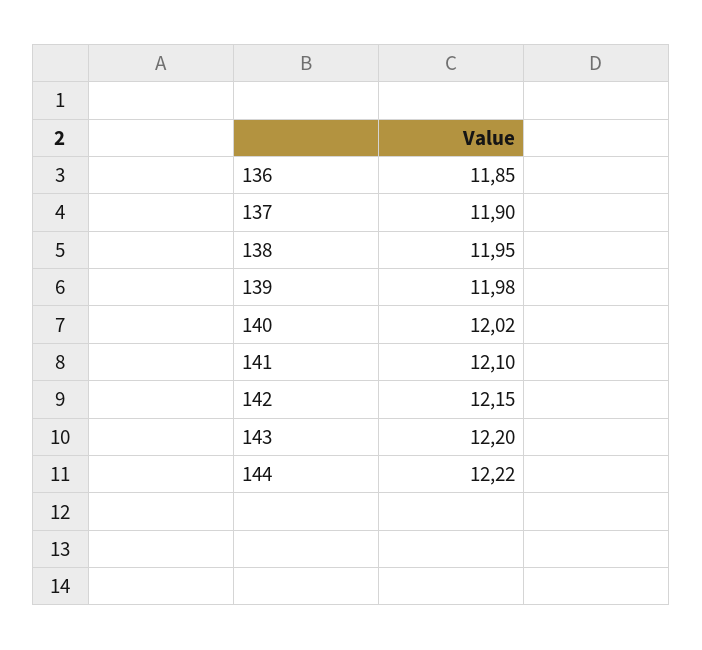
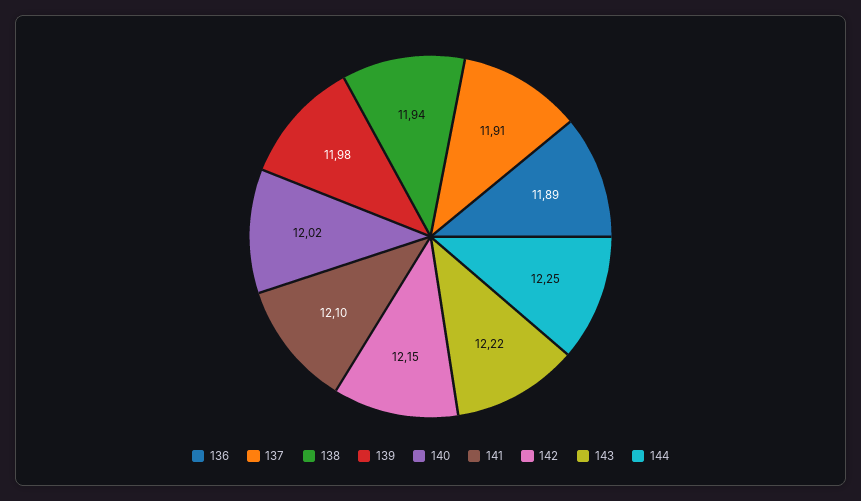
136: 11.85 -> 11.89
137: 11.9 -> 11.91
138: 11.95 -> 11.94
143: 12.2 -> 12.22
144: 12.22 -> 12.25

